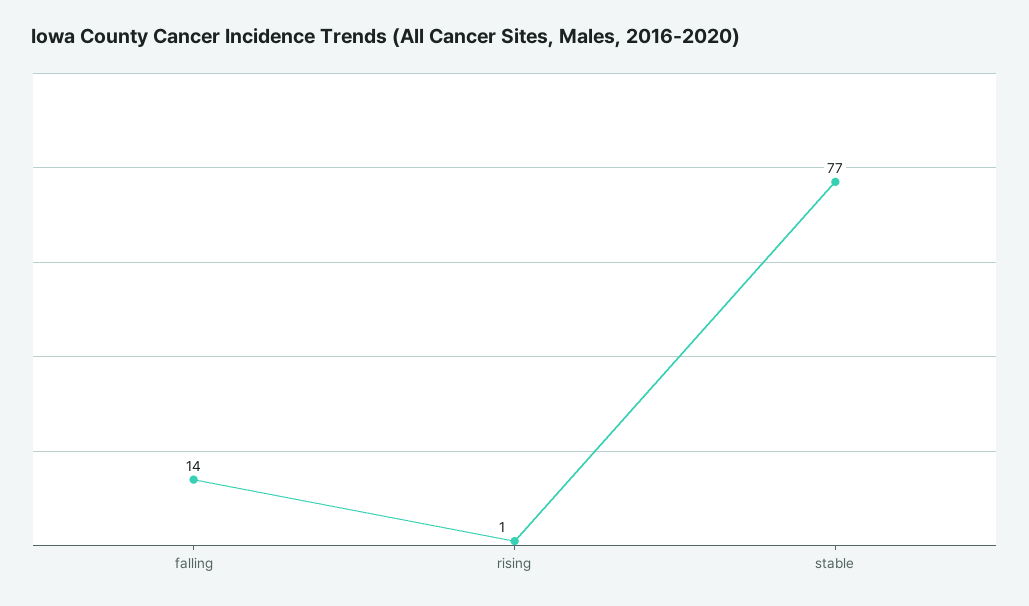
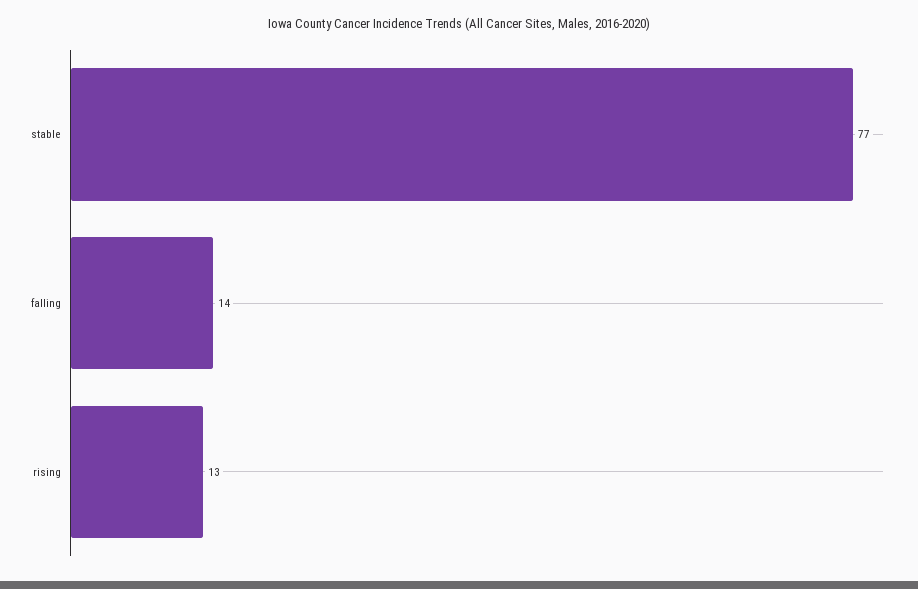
rising: 1 -> 13

